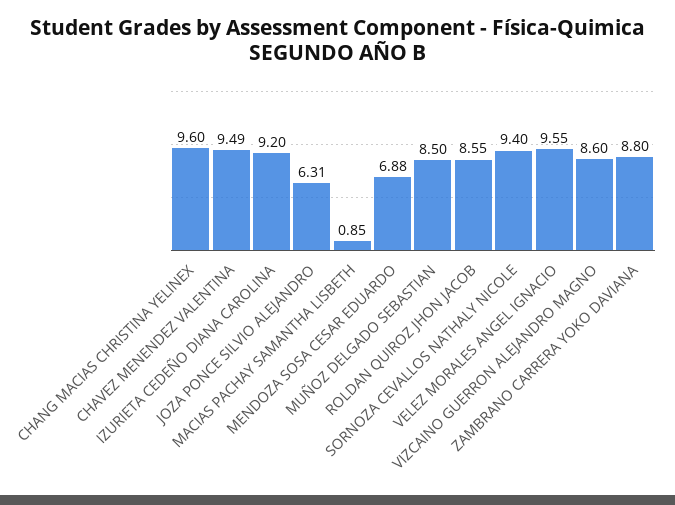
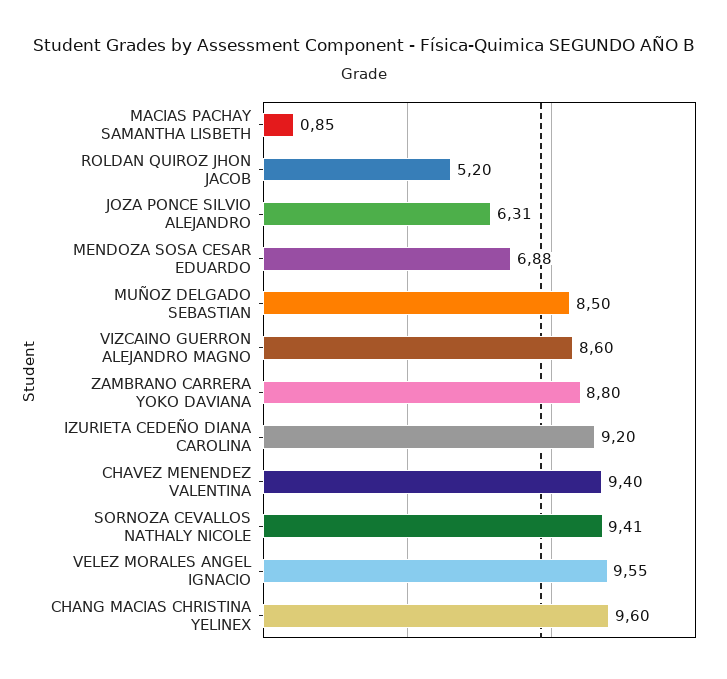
CHAVEZ MENENDEZ VALENTINA: 9.49 -> 9.4
ROLDAN QUIROZ JHON JACOB: 8.55 -> 5.2
SORNOZA CEVALLOS NATHALY NICOLE: 9.4 -> 9.41

